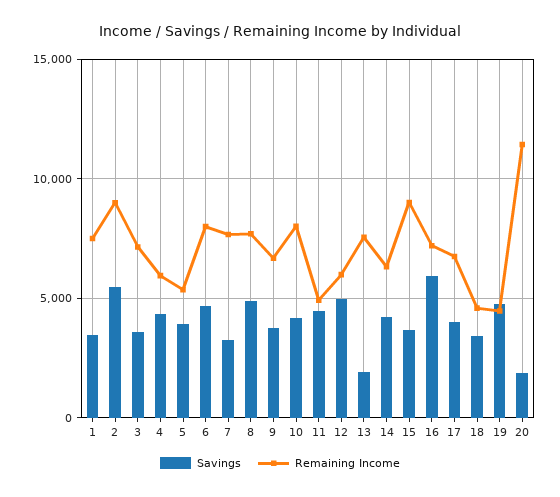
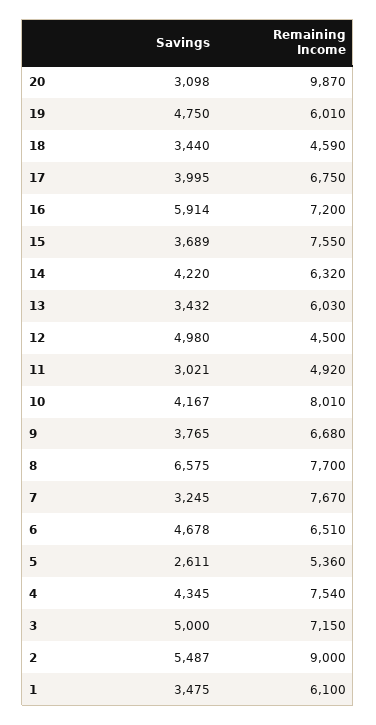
Remaining Income, 1: 7500 -> 6100
Savings, 3: 3500 -> 5000
Remaining Income, 4: 6000 -> 7540
Savings, 5: 4000 -> 2611
Remaining Income, 6: 8000 -> 6510
Savings, 8: 5000 -> 6575
Savings, 11: 4500 -> 3021
Remaining Income, 12: 6000 -> 4500
Savings, 13: 2000 -> 3432
Remaining Income, 13: 7500 -> 6030
Remaining Income, 15: 9000 -> 7550
Remaining Income, 19: 4500 -> 6010
Savings, 20: 2000 -> 3098
Remaining Income, 20: 11500 -> 9870

